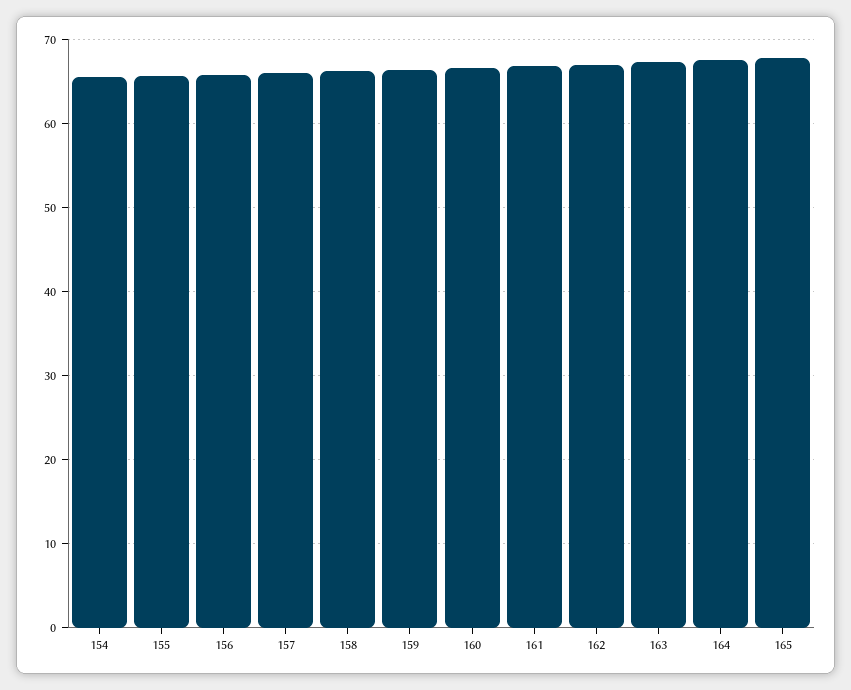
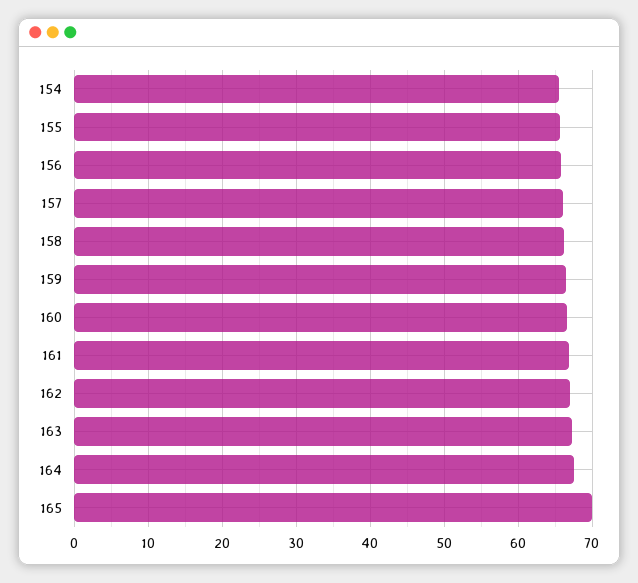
165: 68 -> 70

